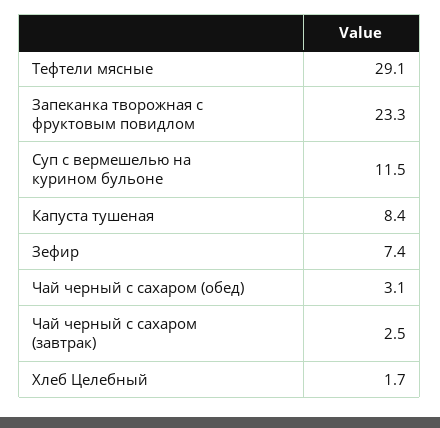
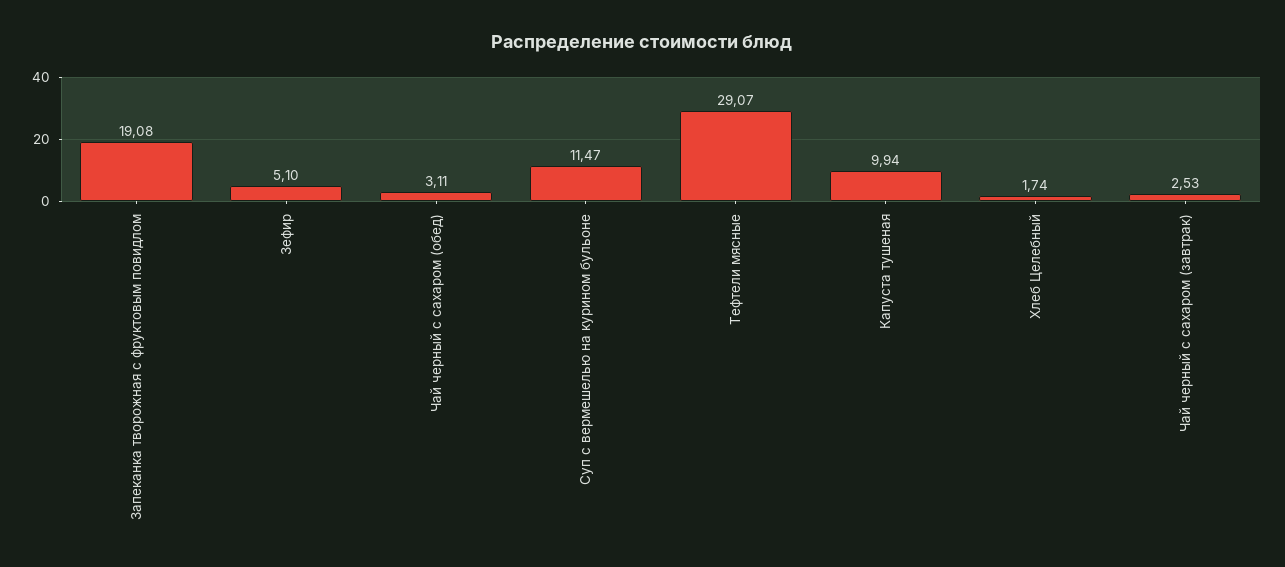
Запеканка творожная с фруктовым повидлом: 23.3 -> 19.08
Капуста тушеная: 8.4 -> 9.94
Зефир: 7.4 -> 5.1

